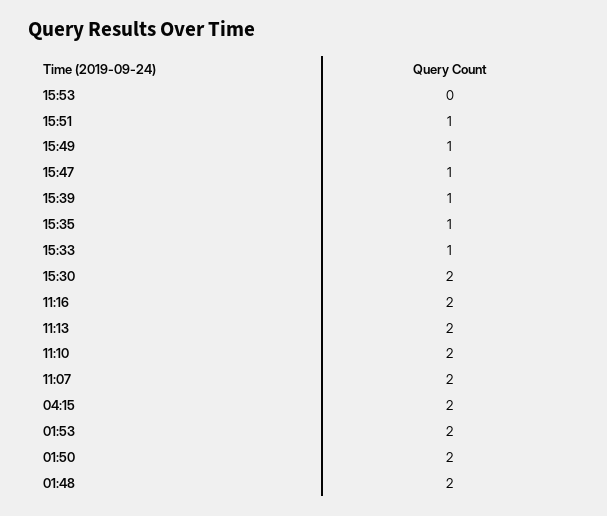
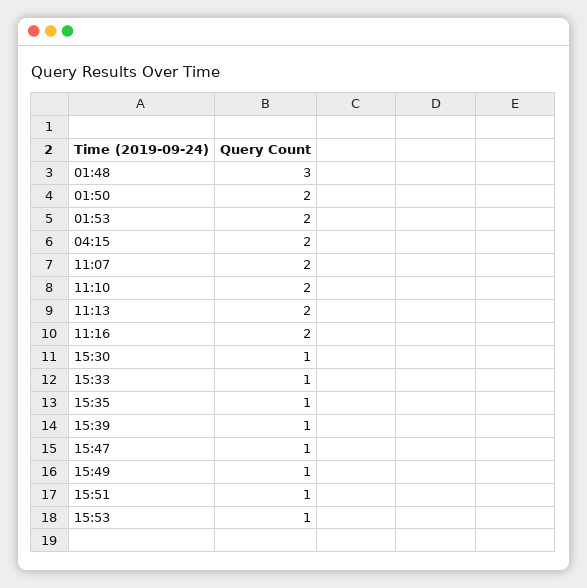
15:53: 0 -> 1
15:30: 2 -> 1
01:48: 2 -> 3

